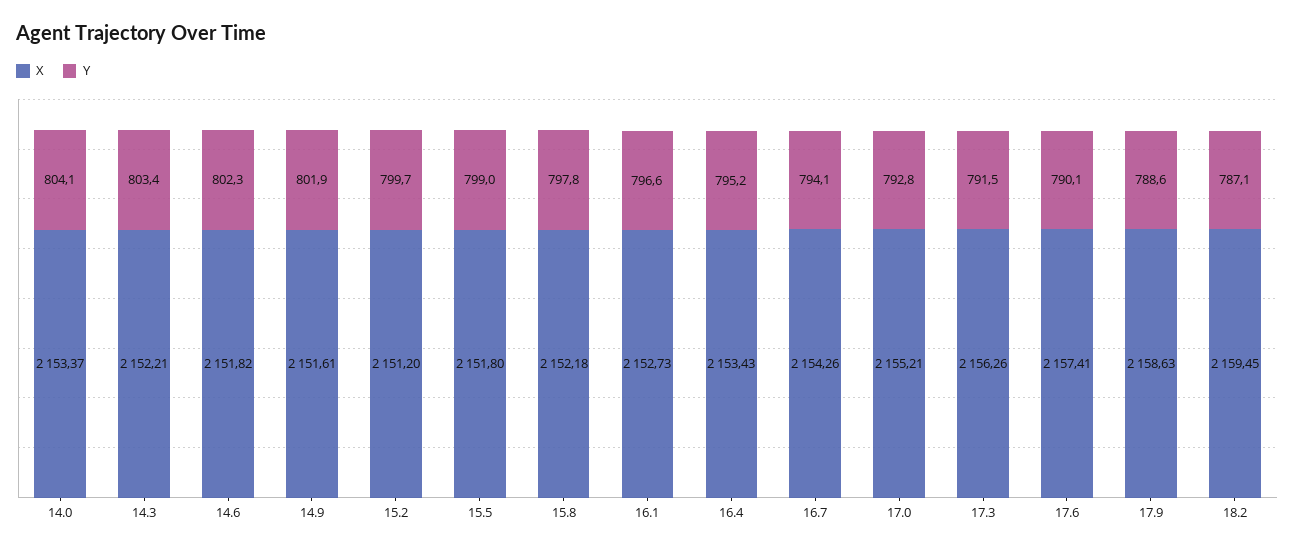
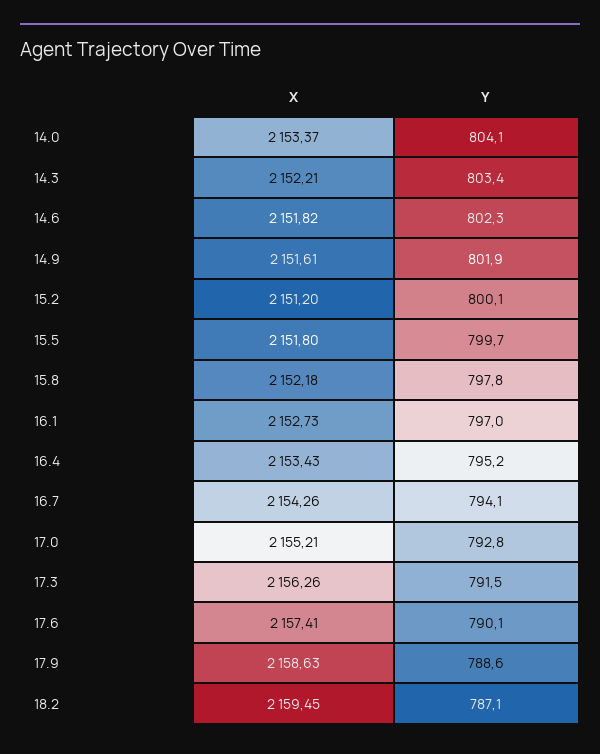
Y, 15.2: 799.7 -> 800.1
Y, 15.5: 799 -> 799.7
Y, 16.1: 796.6 -> 797

